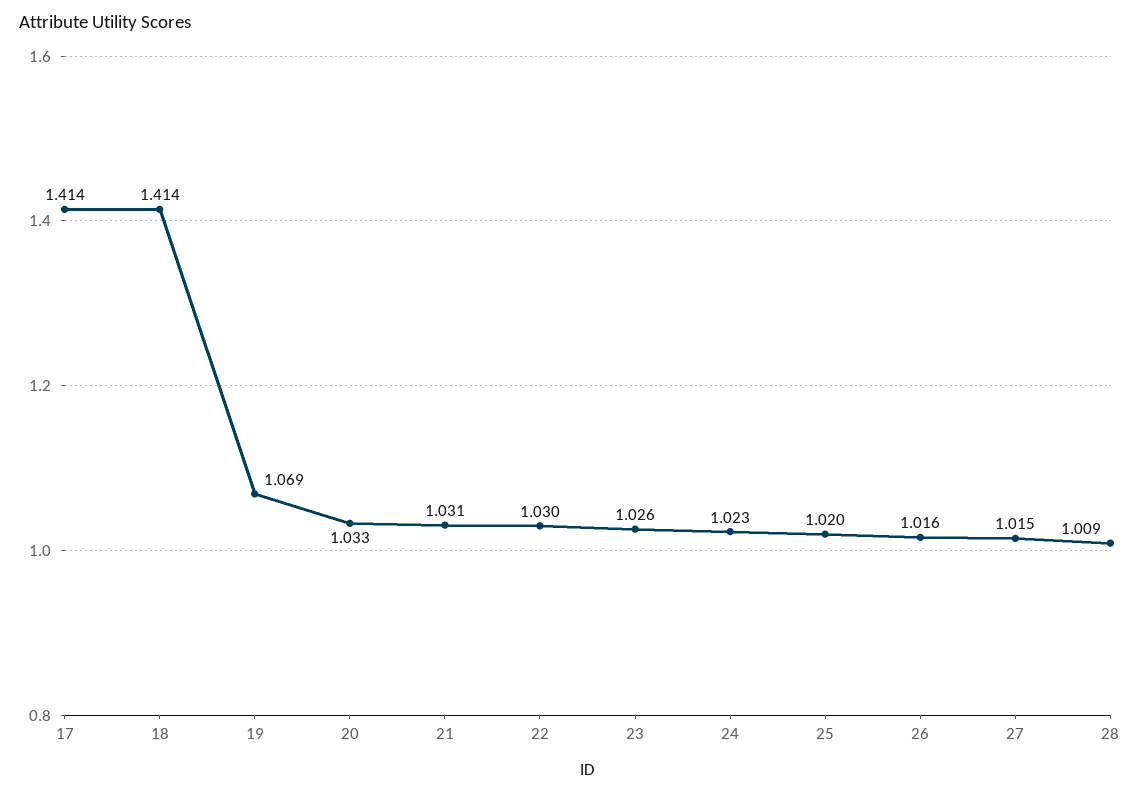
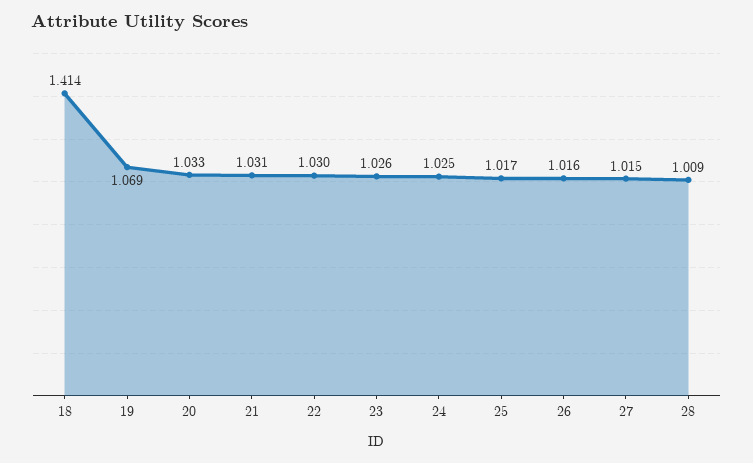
17: 1.414 -> none
24: 1.023 -> 1.025
25: 1.02 -> 1.017

